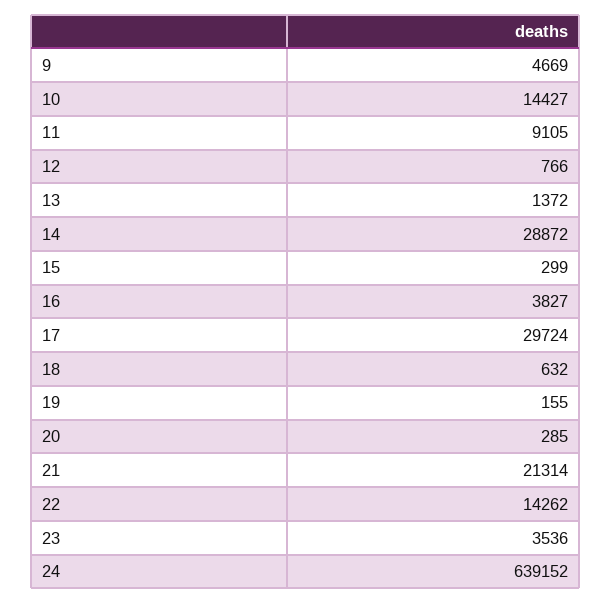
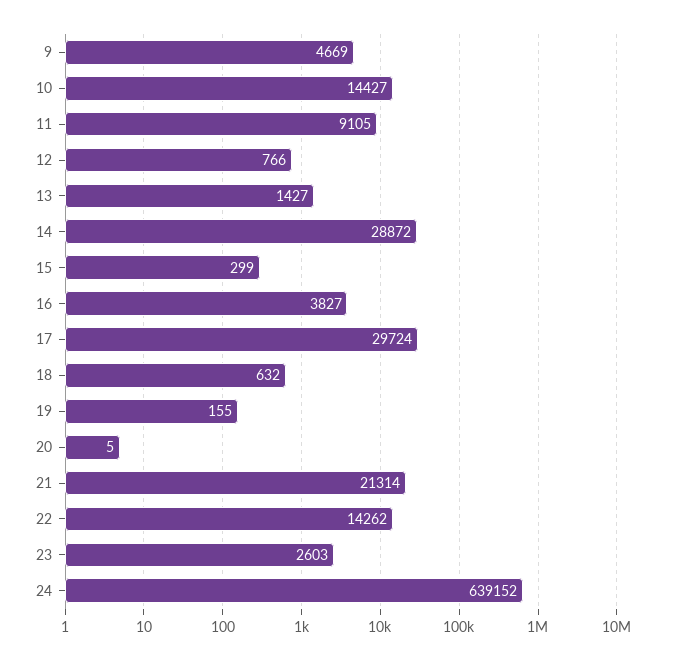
13: 1372 -> 1427
20: 285 -> 5
23: 3536 -> 2603

